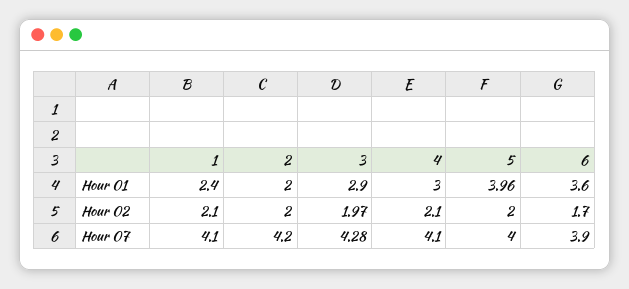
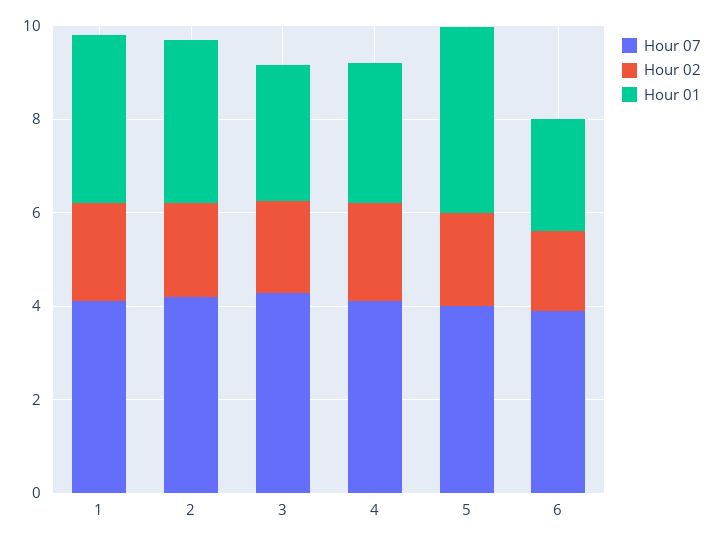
Hour 01, 1: 2.4 -> 3.5
Hour 01, 2: 2 -> 3.5
Hour 01, 6: 3.6 -> 2.5

